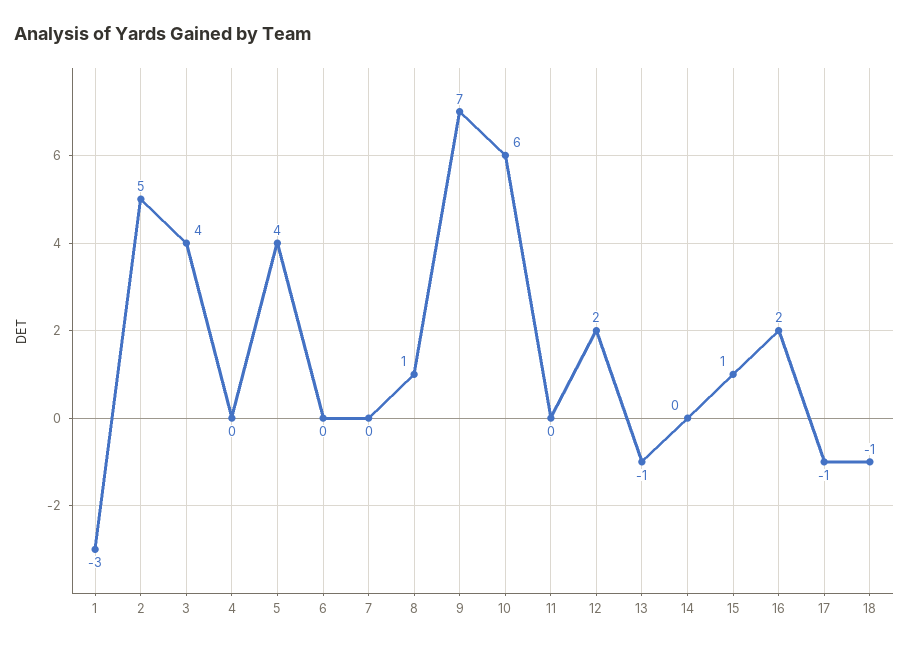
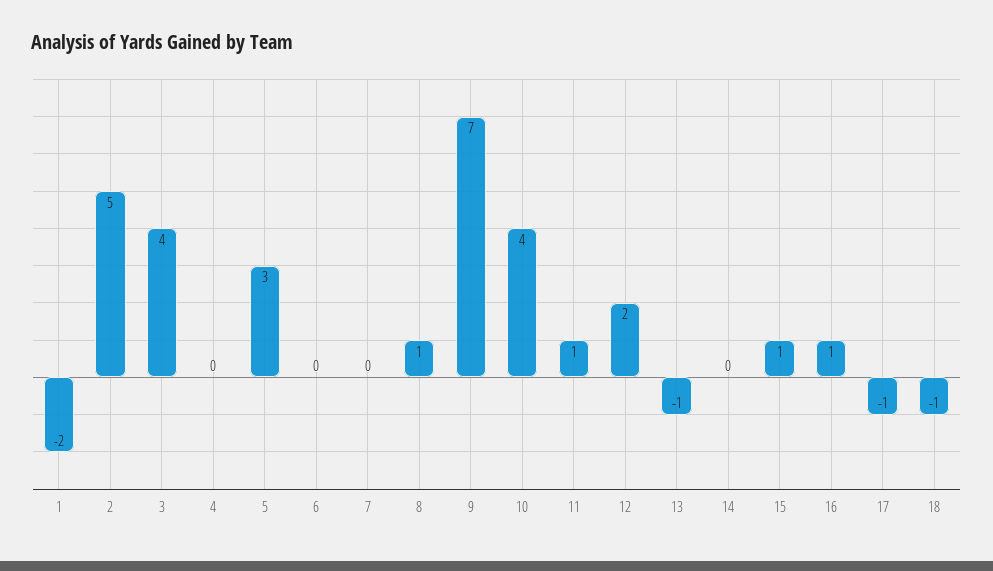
1: -3 -> -2
5: 4 -> 3
10: 6 -> 4
11: 0 -> 1
16: 2 -> 1

